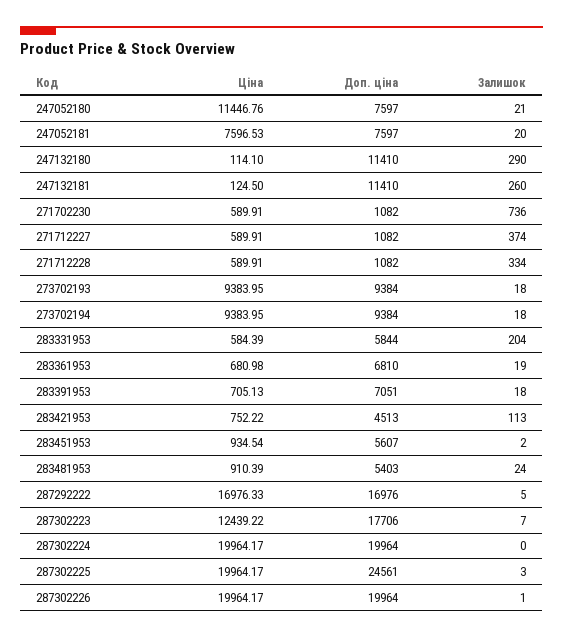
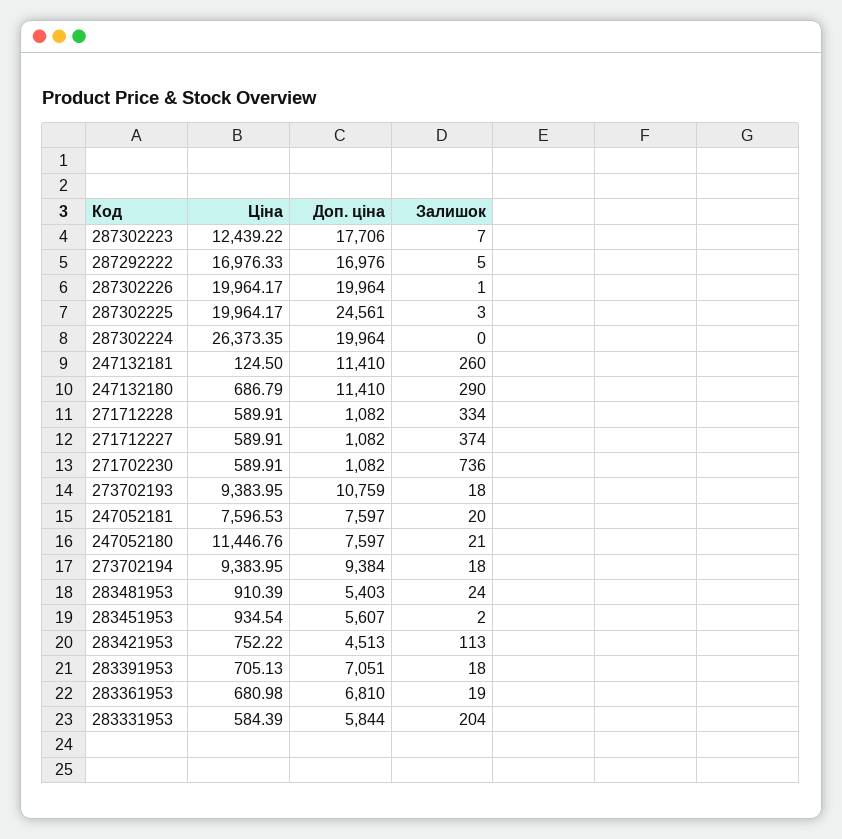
Ціна, 247132180: 114.1 -> 686.79
Доп. ціна, 273702193: 9384 -> 10759
Ціна, 287302224: 19964.17 -> 26373.35

